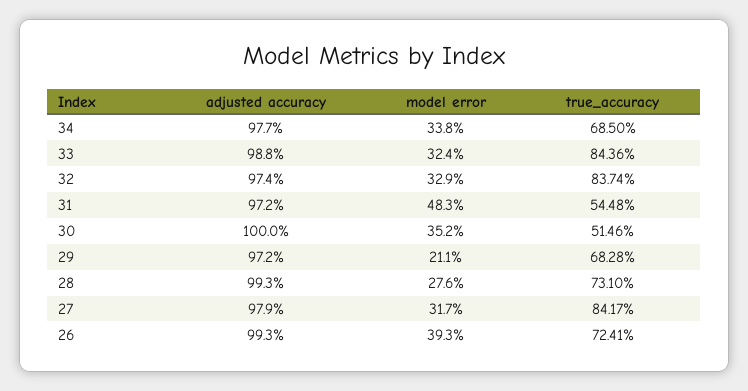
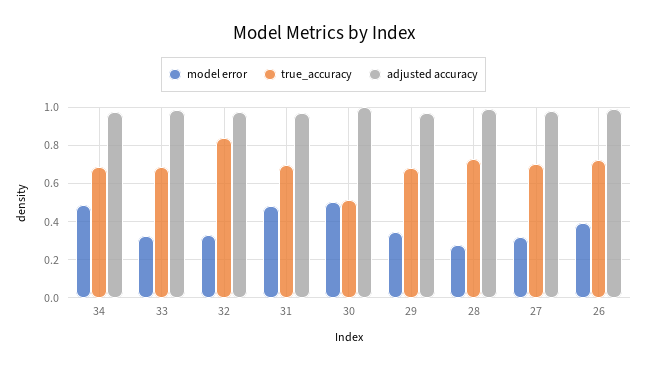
model error, 34: 0.338 -> 0.5
true_accuracy, 33: 0.8436 -> 0.7
true_accuracy, 31: 0.5448 -> 0.7
model error, 30: 0.352 -> 0.5
model error, 29: 0.211 -> 0.35
true_accuracy, 27: 0.8417 -> 0.7

